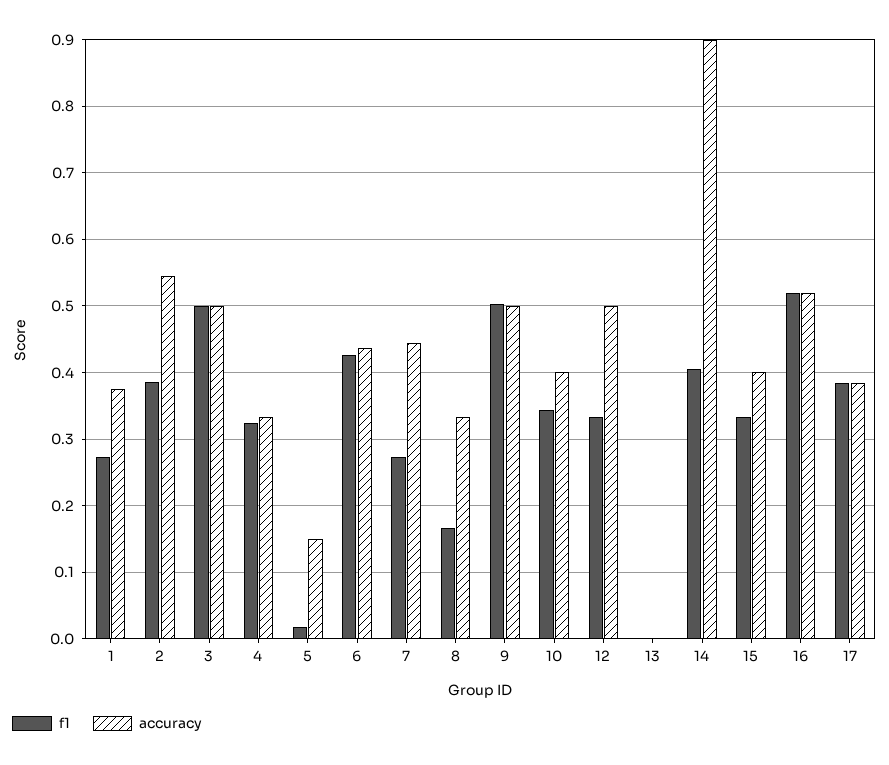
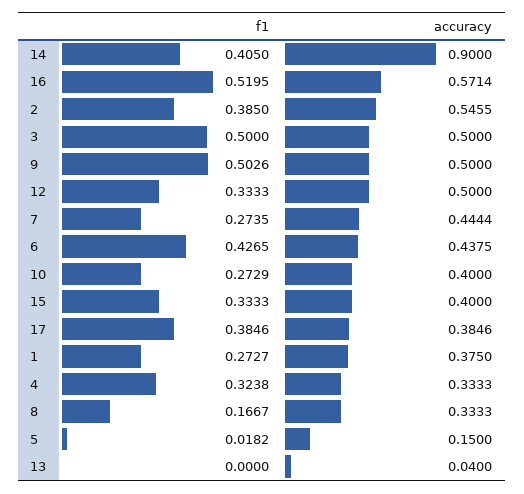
f1, 10: 0.34 -> 0.2729
accuracy, 13: 0 -> 0.04
accuracy, 16: 0.52 -> 0.5714

